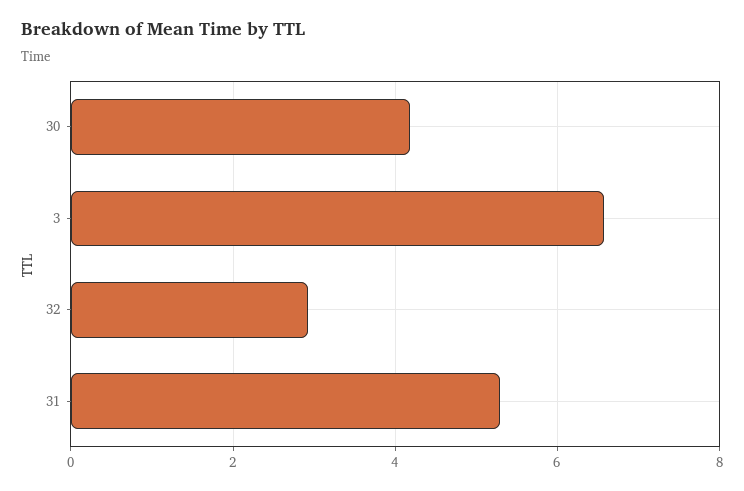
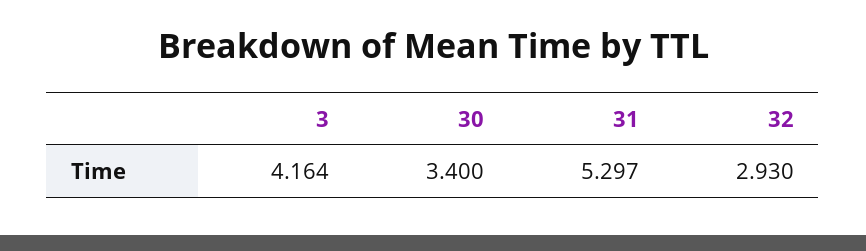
30: 4.2 -> 3.4
3: 6.6 -> 4.164

